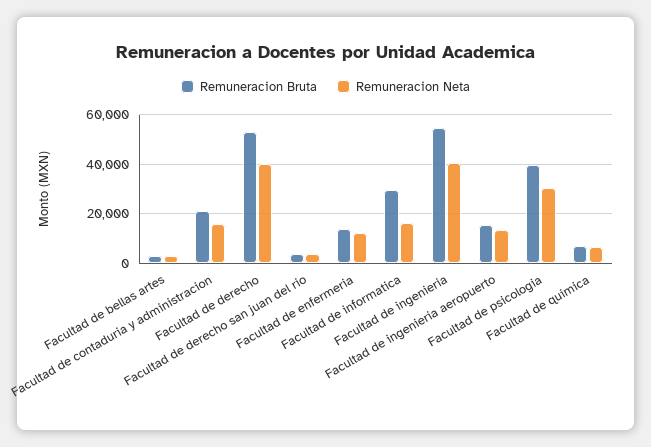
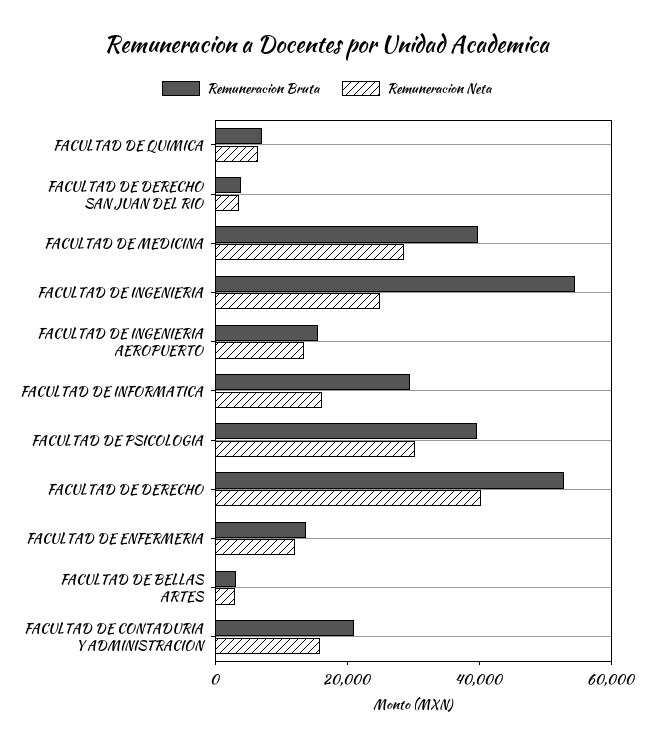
Remuneracion Neta, Facultad de ingenieria: 40000 -> 25000
Remuneracion Bruta, FACULTAD DE MEDICINA: none -> 40000
Remuneracion Neta, FACULTAD DE MEDICINA: none -> 30000

